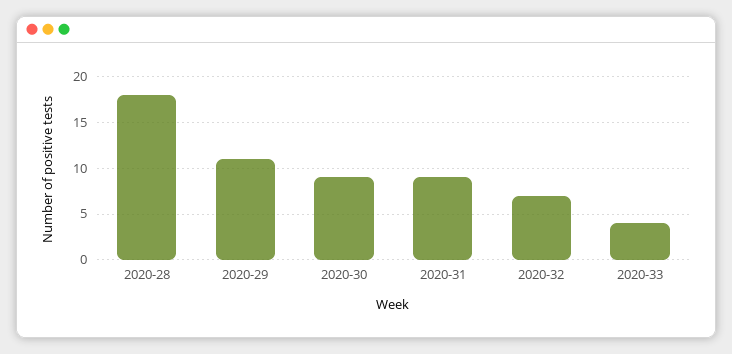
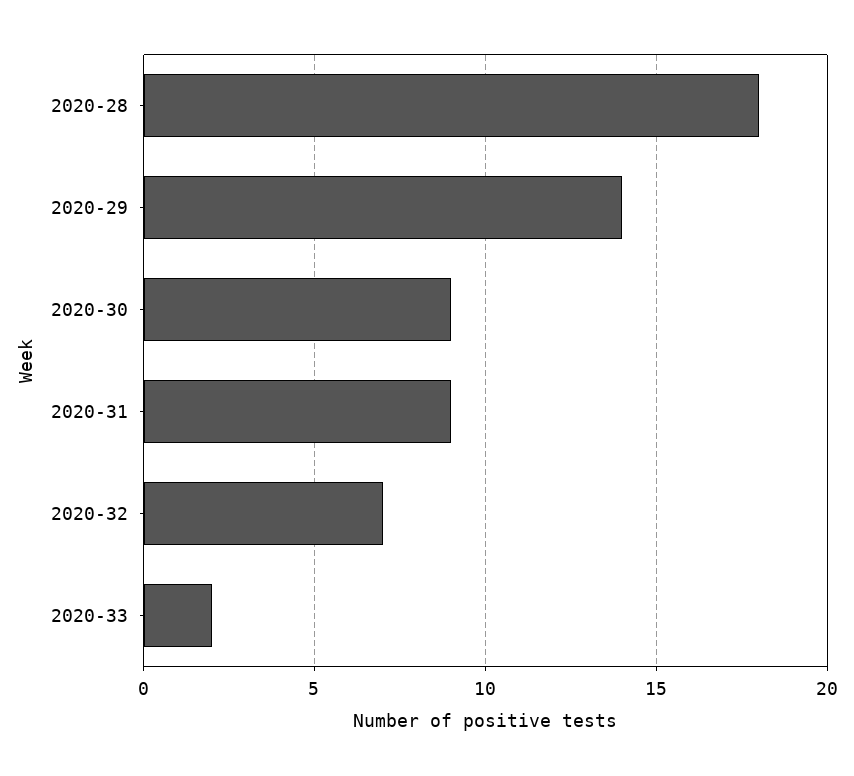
2020-29: 11 -> 14
2020-33: 4 -> 2

